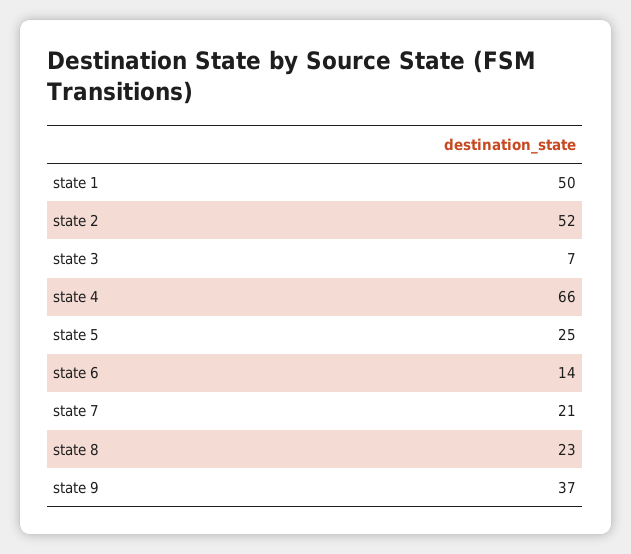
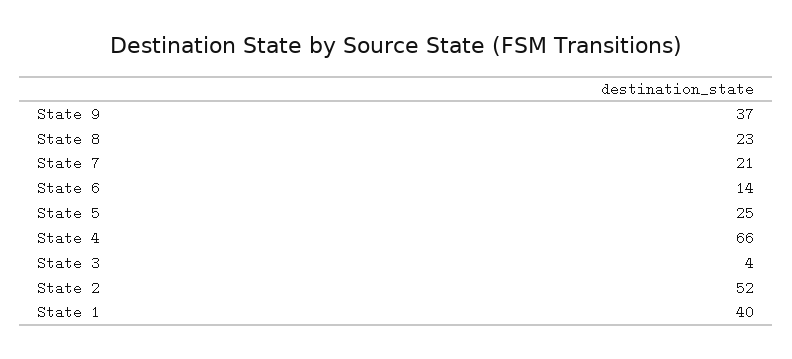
state 1: 50 -> 40
state 3: 7 -> 4

